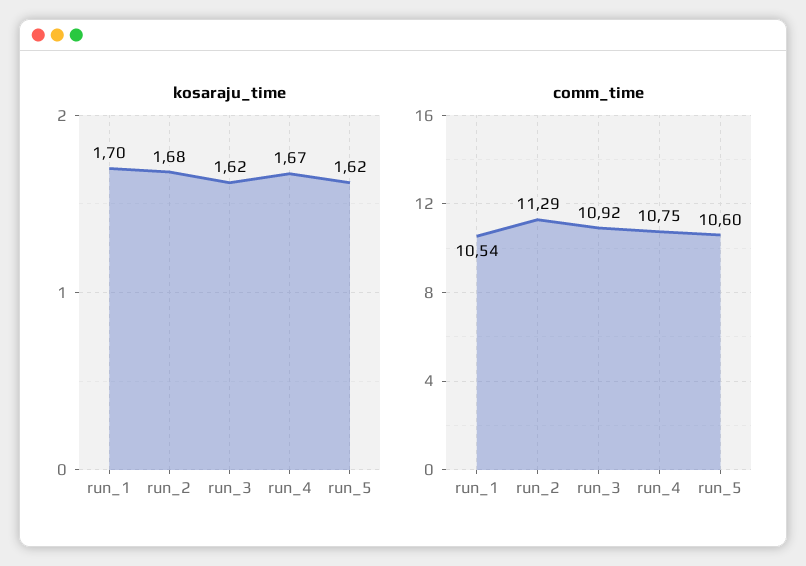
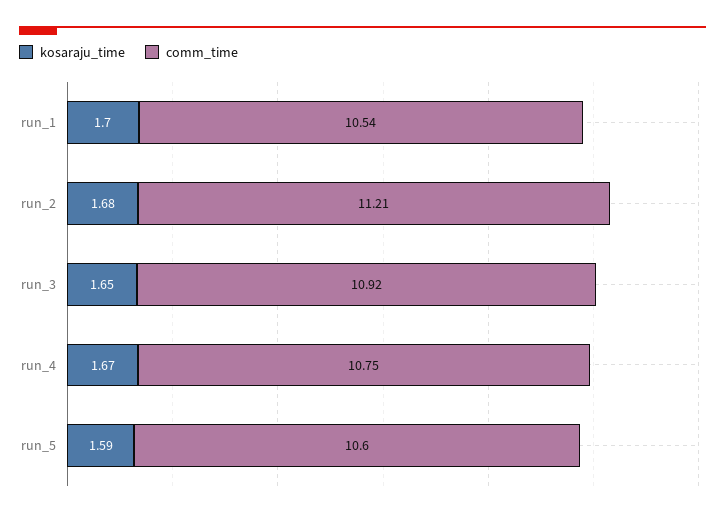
kosaraju_time, run_3: 1.62 -> 1.65
kosaraju_time, run_5: 1.62 -> 1.59
comm_time, run_2: 11.29 -> 11.21

